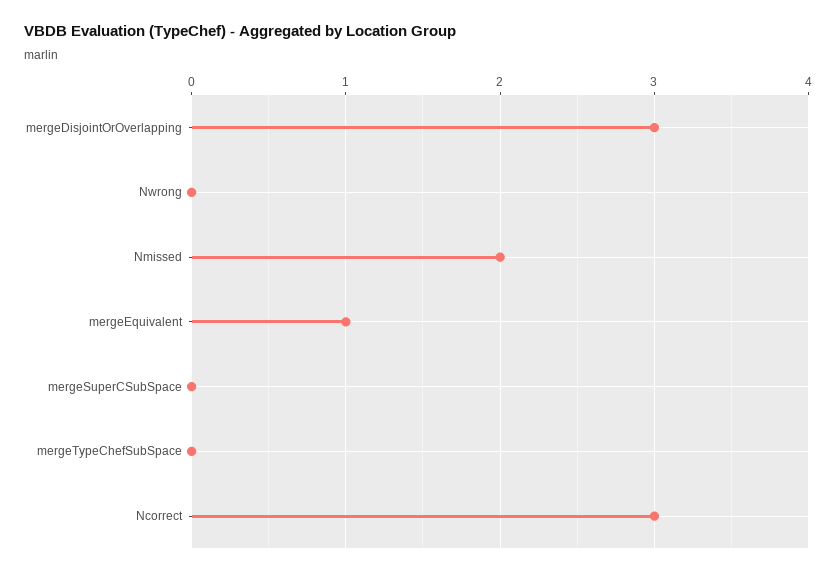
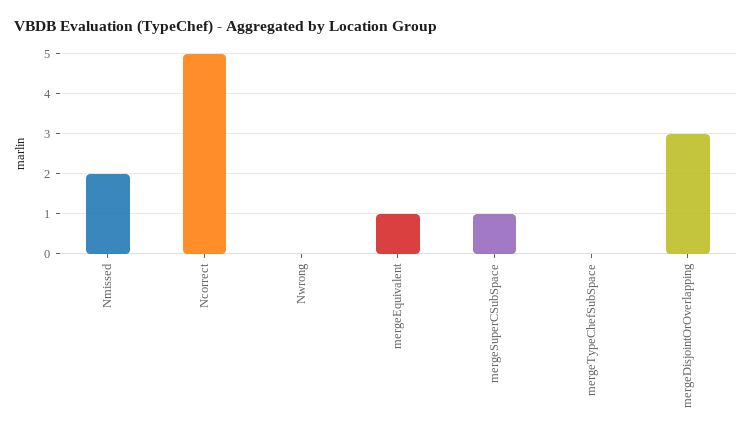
mergeSuperCSubSpace: 0 -> 1
Ncorrect: 3 -> 5

